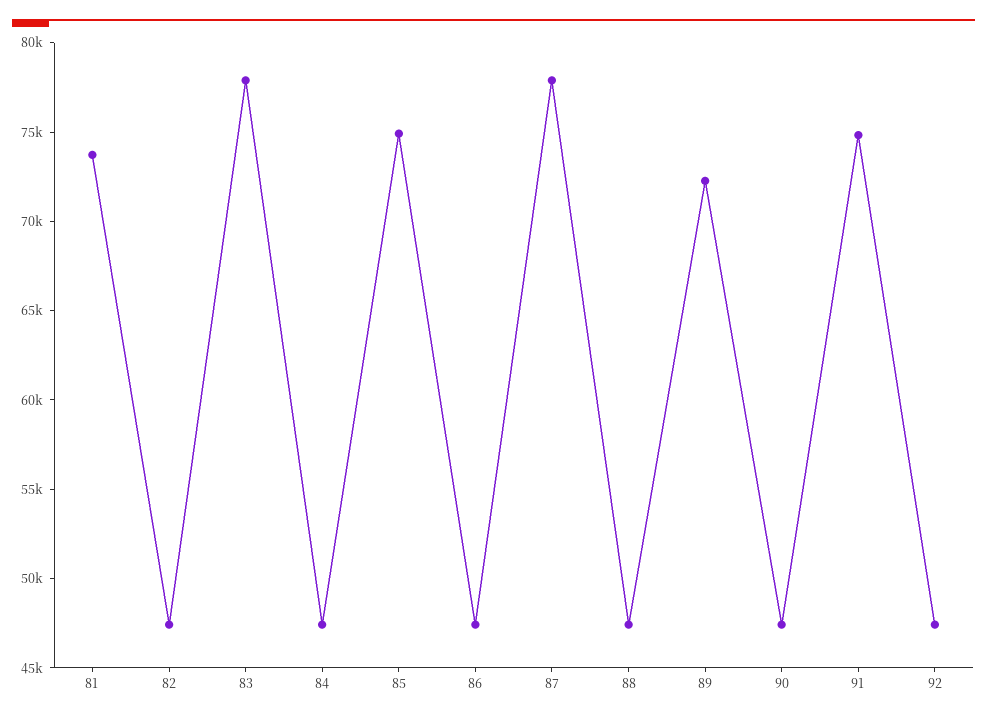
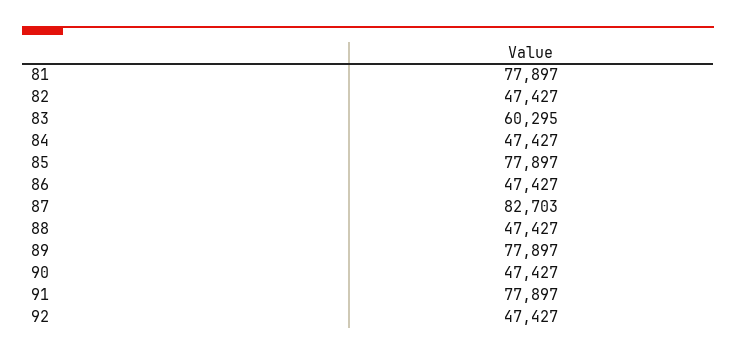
81: 74000 -> 77897
83: 78000 -> 60295
85: 75000 -> 77897
87: 78000 -> 82703
89: 72000 -> 77897
91: 75000 -> 77897

